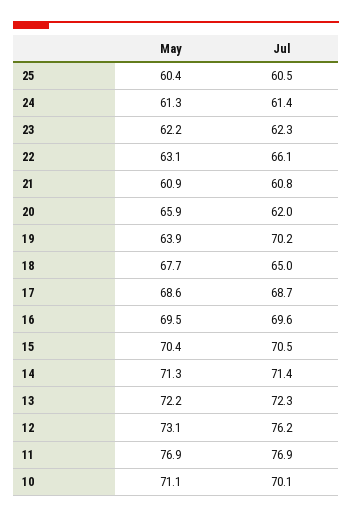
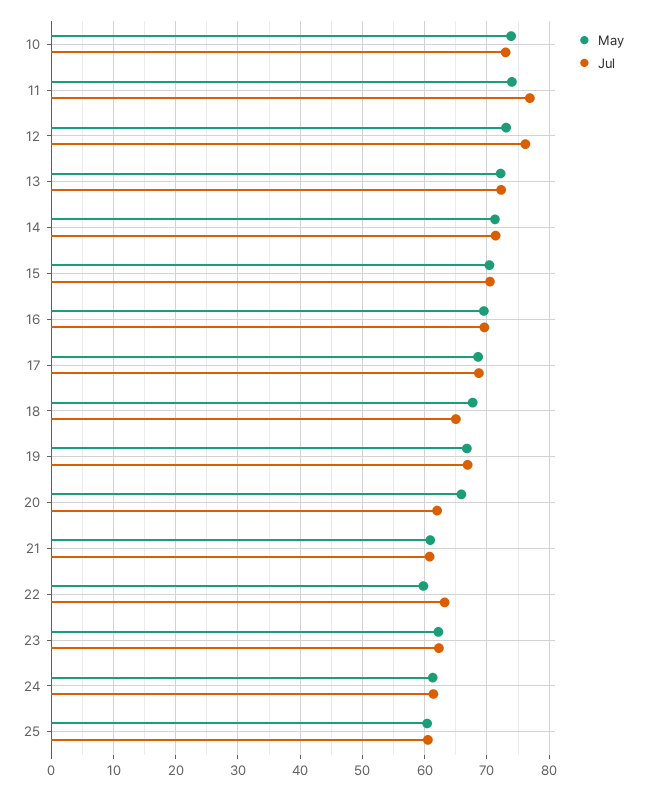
May, 22: 63.1 -> 60
Jul, 22: 66.1 -> 63
May, 19: 63.9 -> 67
Jul, 19: 70.2 -> 67
May, 11: 76.9 -> 74
May, 10: 71.1 -> 74
Jul, 10: 70.1 -> 73

